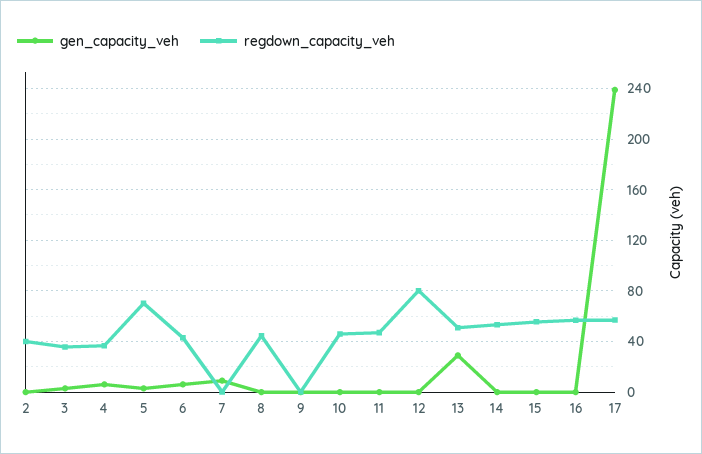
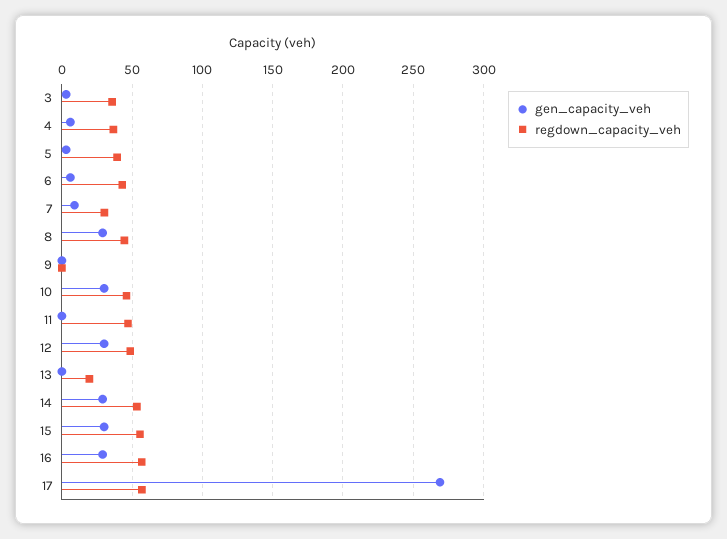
gen_capacity_veh, 2: 0 -> none
regdown_capacity_veh, 2: 40 -> none
regdown_capacity_veh, 5: 70 -> 40
regdown_capacity_veh, 7: 0 -> 30
gen_capacity_veh, 8: 0 -> 30
gen_capacity_veh, 10: 0 -> 30
gen_capacity_veh, 12: 0 -> 30
regdown_capacity_veh, 12: 80 -> 50
gen_capacity_veh, 13: 30 -> 0
regdown_capacity_veh, 13: 50 -> 20
gen_capacity_veh, 14: 0 -> 30
gen_capacity_veh, 15: 0 -> 30
gen_capacity_veh, 16: 0 -> 30
gen_capacity_veh, 17: 240 -> 270

